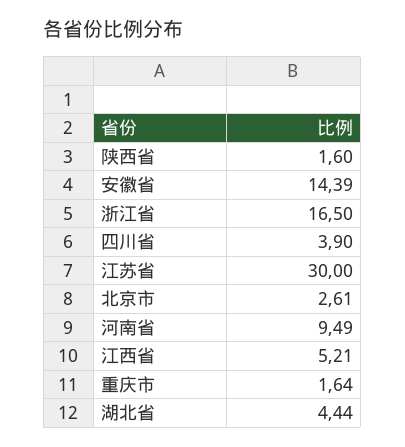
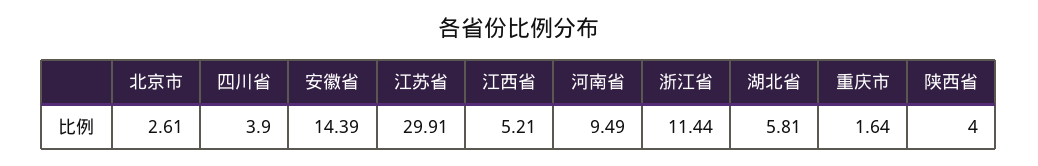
陕西省: 1.6 -> 4
浙江省: 16.5 -> 11.44
江苏省: 30 -> 29.91
湖北省: 4.44 -> 5.81

